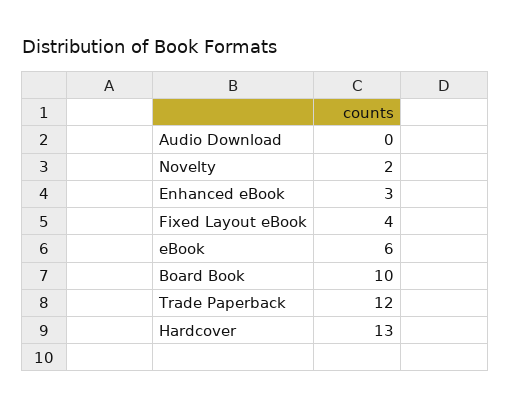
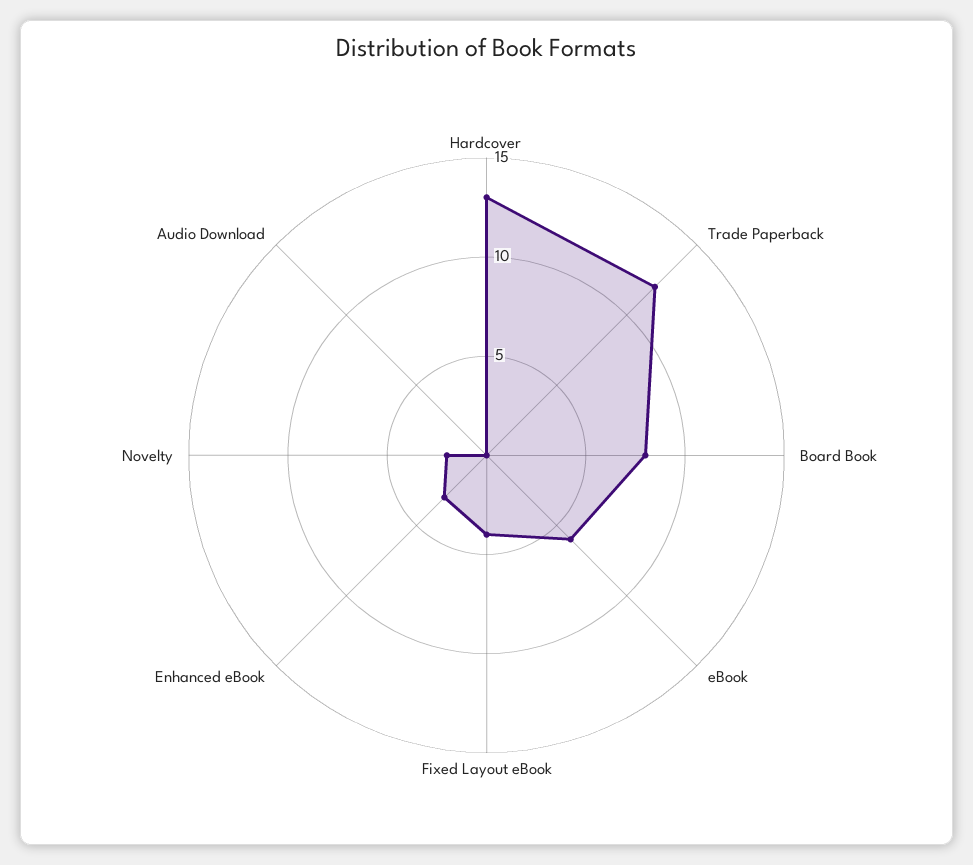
Board Book: 10 -> 8

